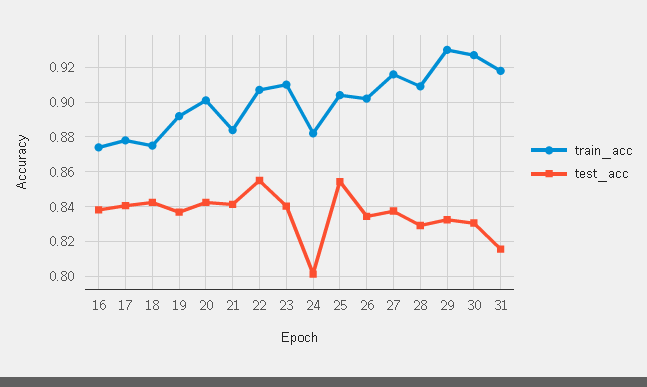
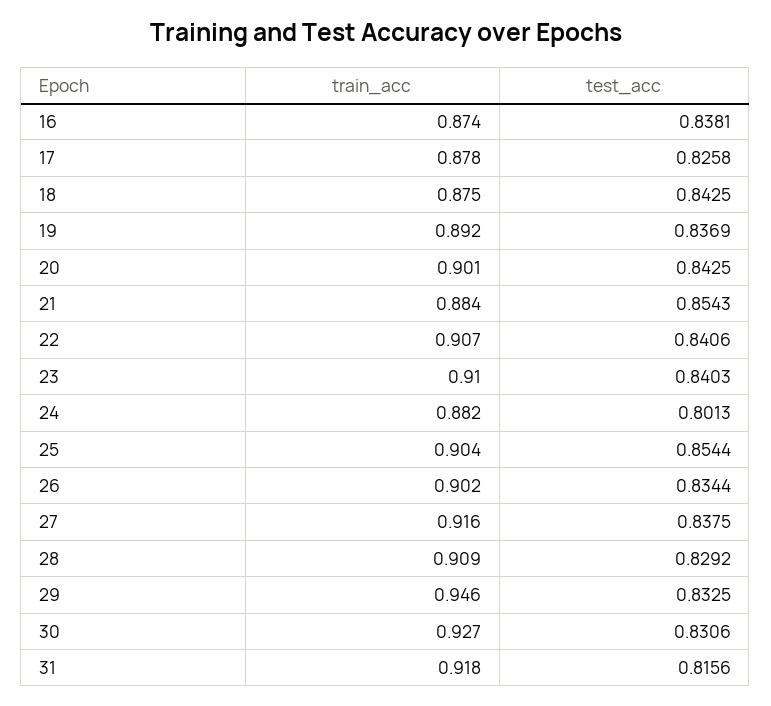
test_acc, 17: 0.84 -> 0.8258
test_acc, 21: 0.84 -> 0.8543
test_acc, 22: 0.855 -> 0.8406
train_acc, 29: 0.93 -> 0.946

